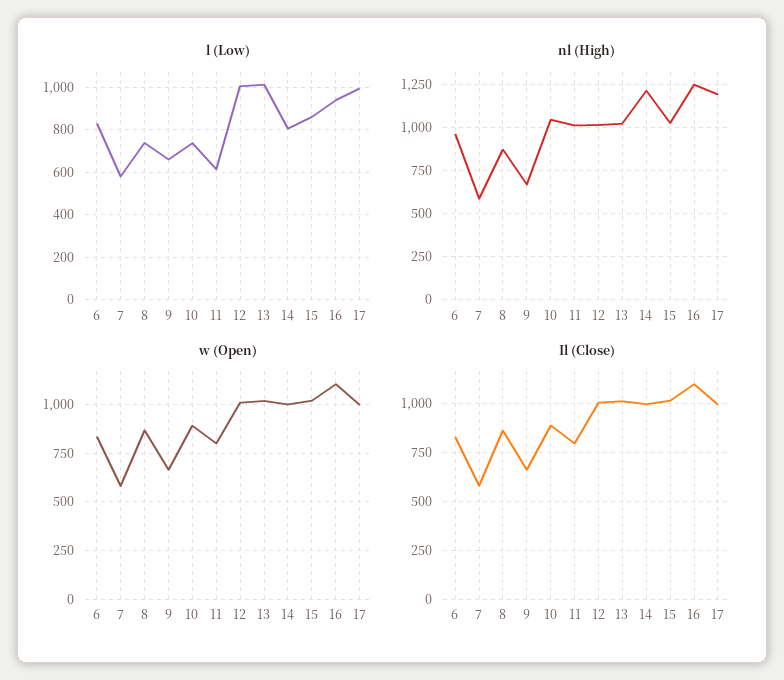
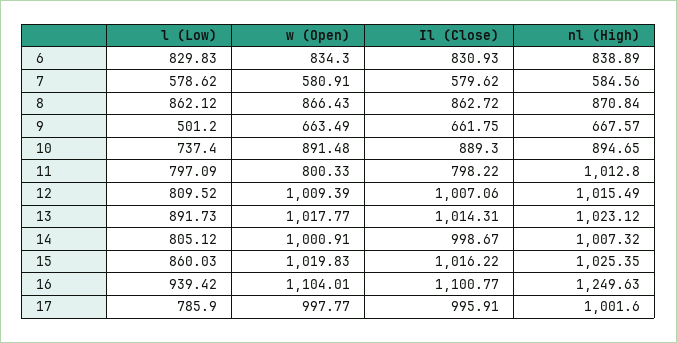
l (Low), 8: 750 -> 862.12
l (Low), 9: 650 -> 501.2
l (Low), 11: 600 -> 797.09
l (Low), 12: 1000 -> 809.52
l (Low), 13: 1000 -> 891.73
l (Low), 17: 1000 -> 785.9
nl (High), 6: 950 -> 838.89
nl (High), 10: 1050 -> 894.65
nl (High), 14: 1200 -> 1007.32
nl (High), 17: 1200 -> 1001.6

